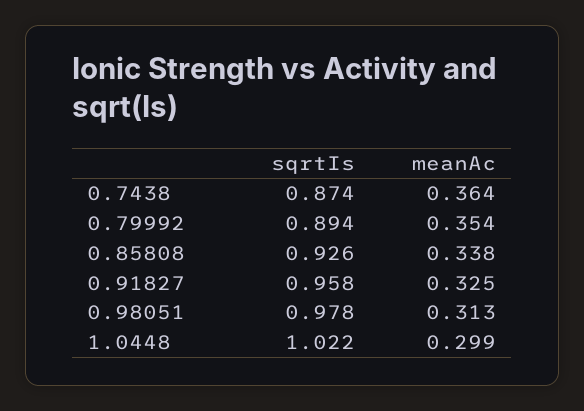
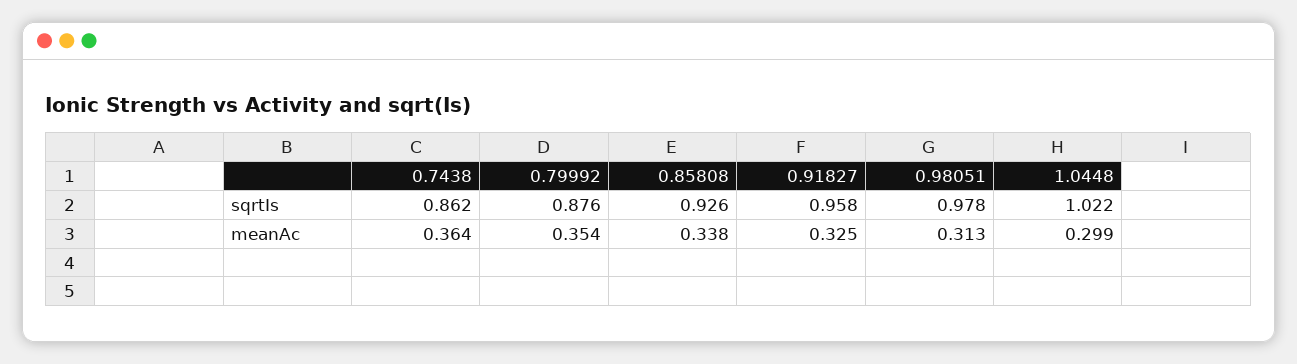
sqrtIs, 0.7438: 0.874 -> 0.862
sqrtIs, 0.79992: 0.894 -> 0.876

